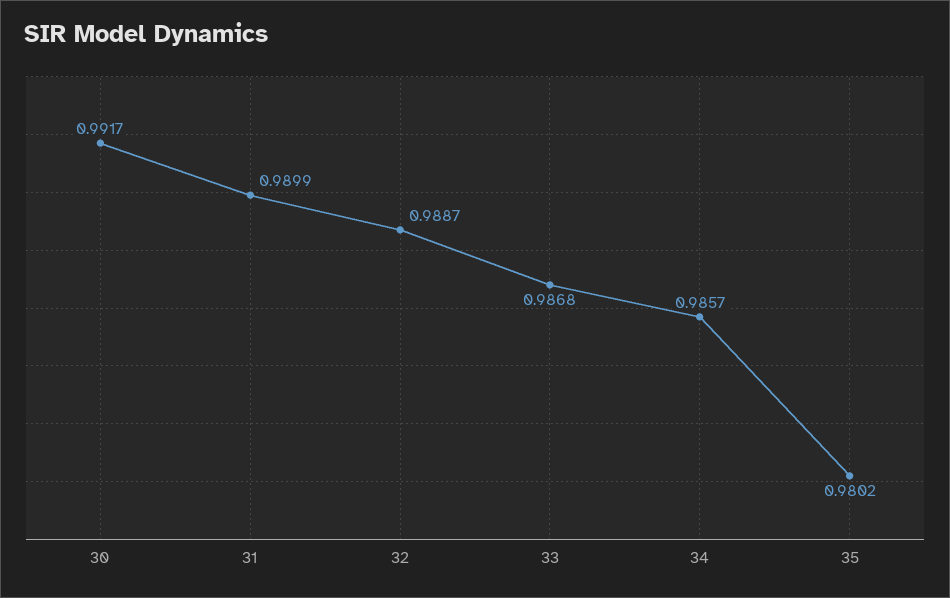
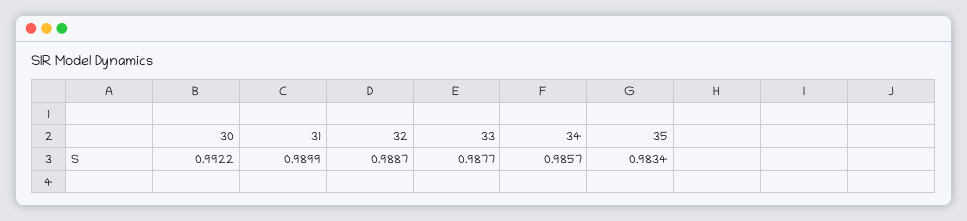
30: 0.9917 -> 0.9922
33: 0.9868 -> 0.9877
35: 0.9802 -> 0.9834

